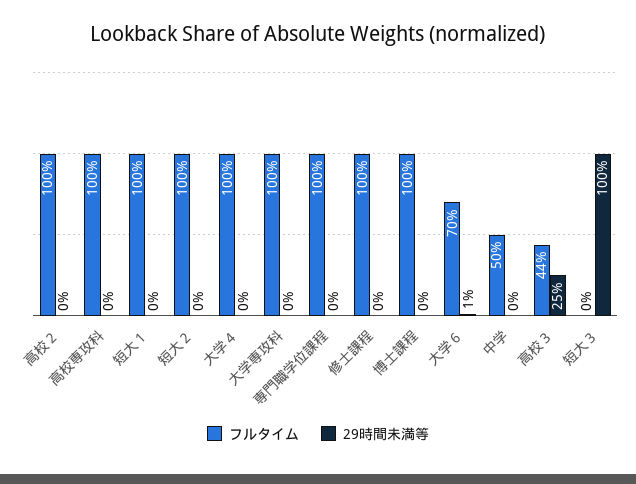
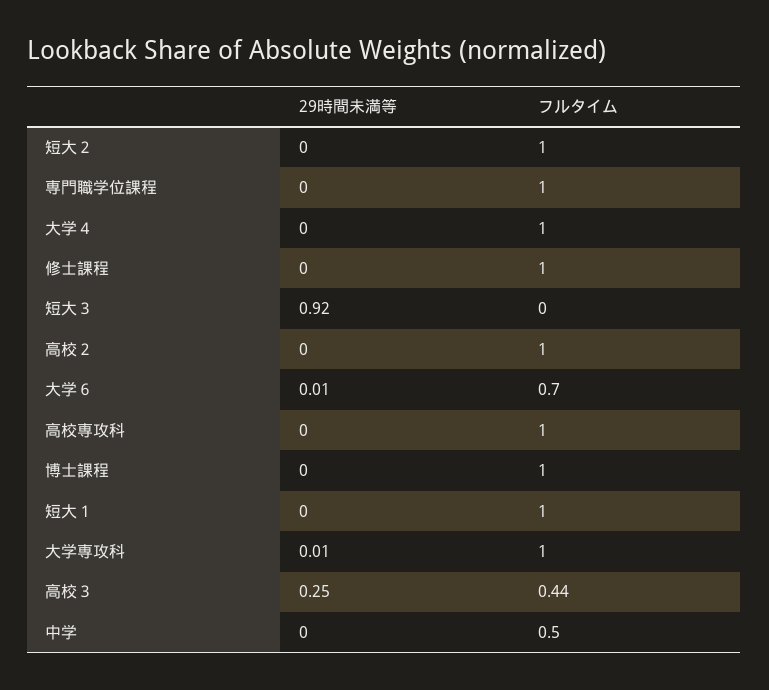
29時間未満等, 大学専攻科: 0 -> 0.01
29時間未満等, 短大３: 1 -> 0.92

